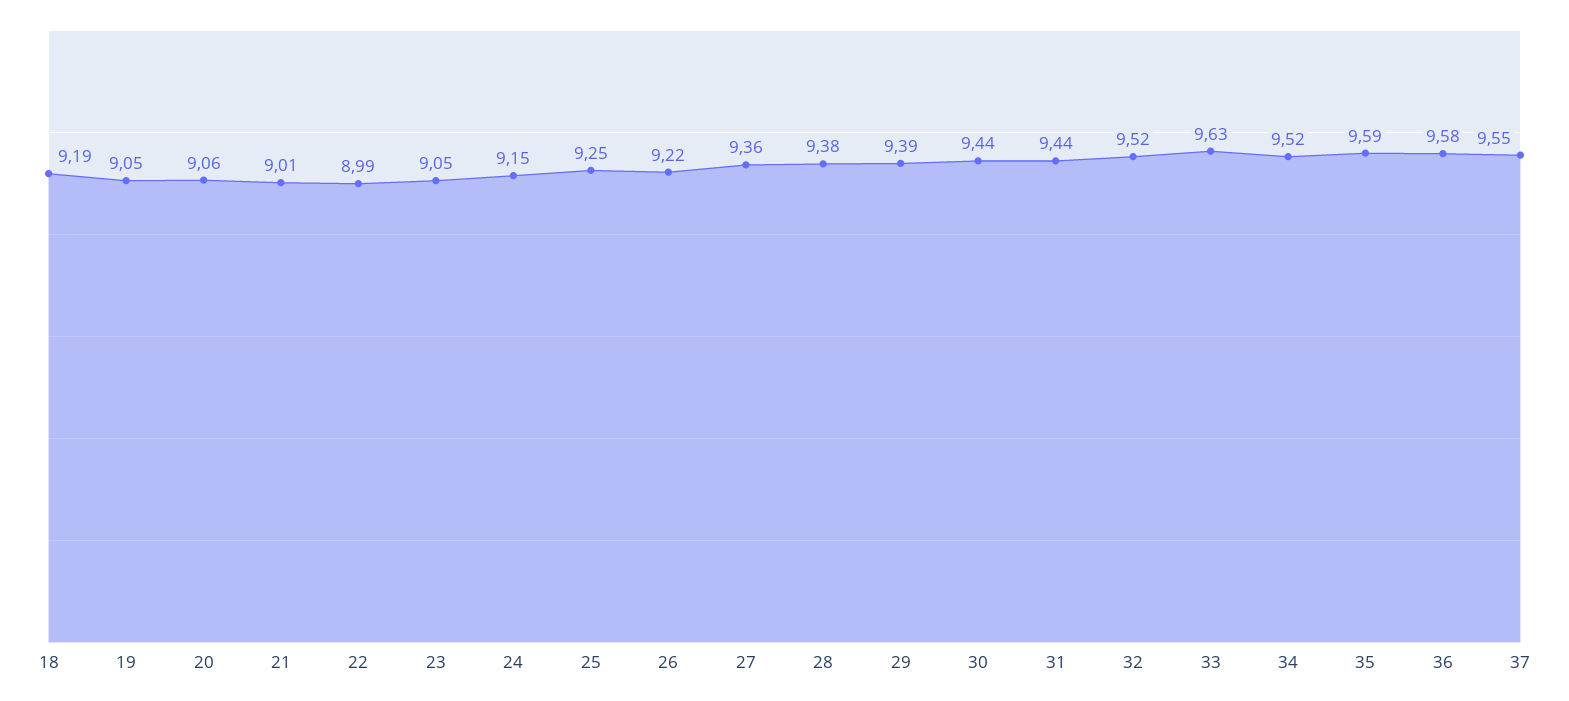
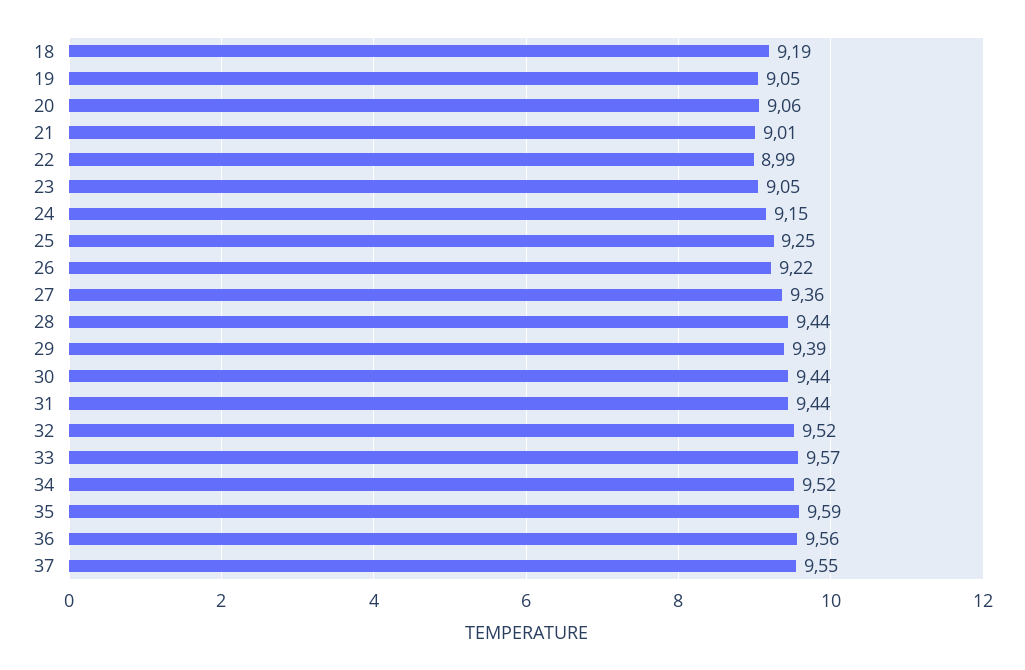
28: 9.38 -> 9.44
33: 9.63 -> 9.57
36: 9.58 -> 9.56

